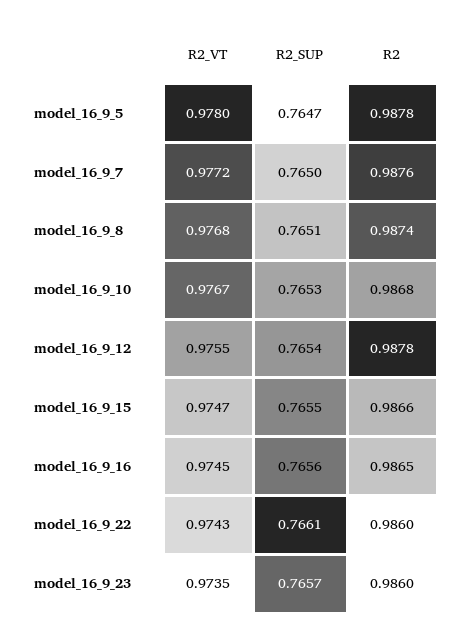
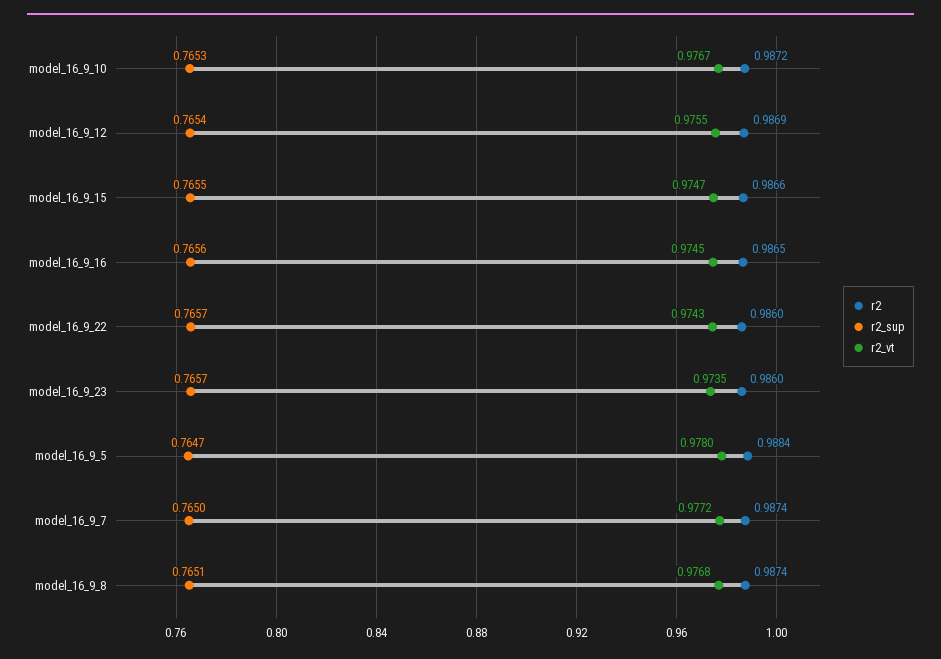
R2, model_16_9_5: 0.9878 -> 0.9884
R2, model_16_9_7: 0.9876 -> 0.9874
R2, model_16_9_10: 0.9868 -> 0.9872
R2, model_16_9_12: 0.9878 -> 0.9869
R2_SUP, model_16_9_22: 0.7661 -> 0.7657

